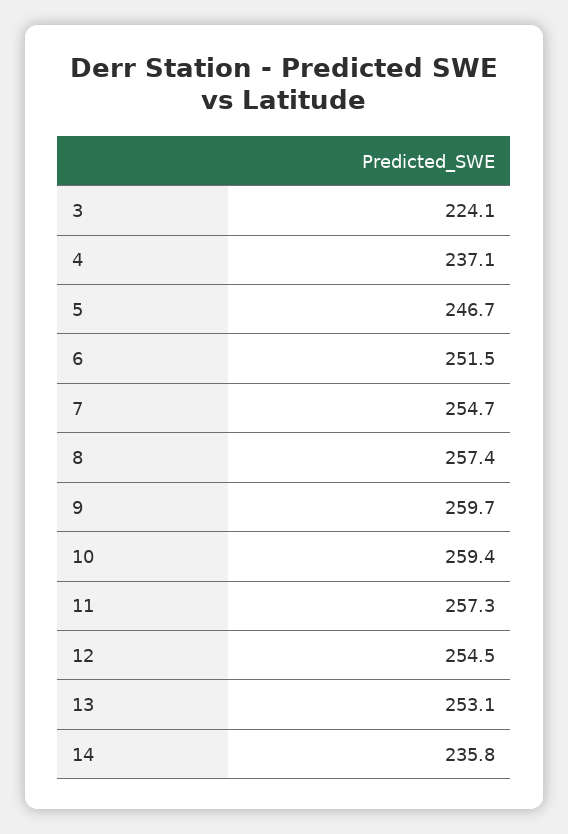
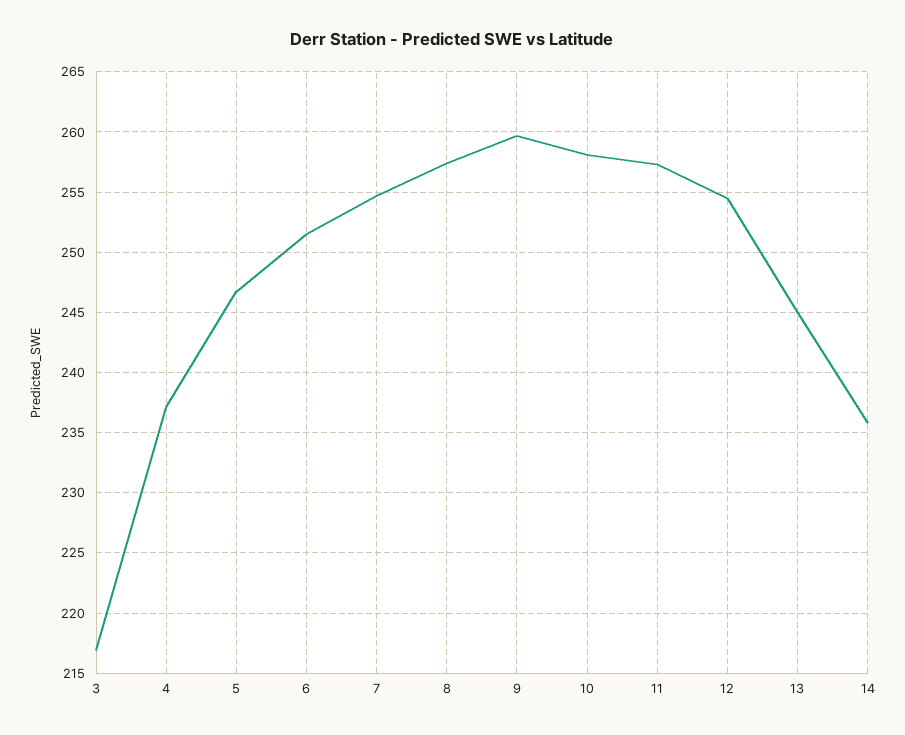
3: 224.1 -> 217
10: 259.4 -> 258
13: 253.1 -> 245

